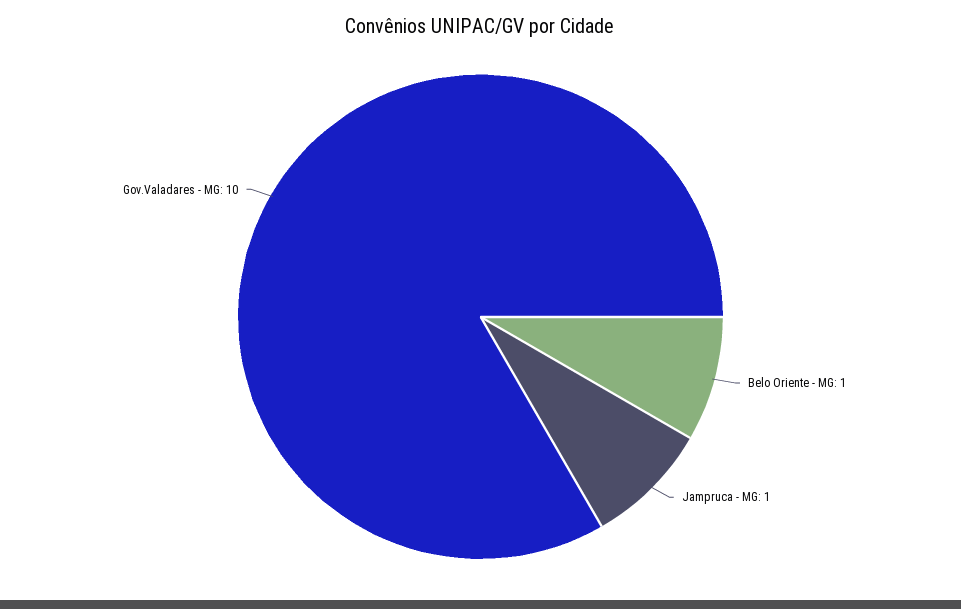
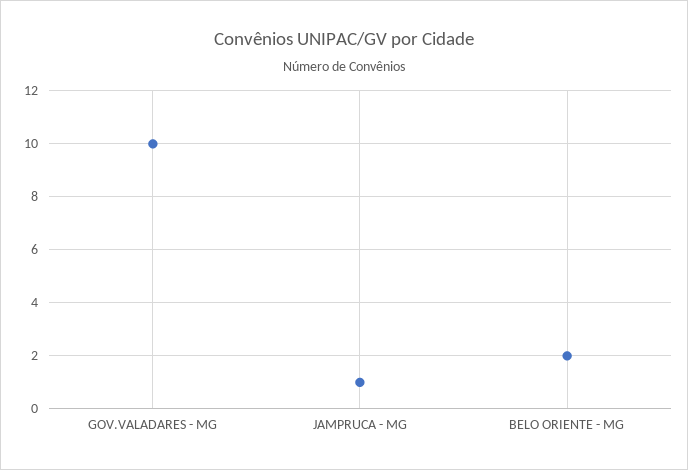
Belo Oriente - MG: 1 -> 2

